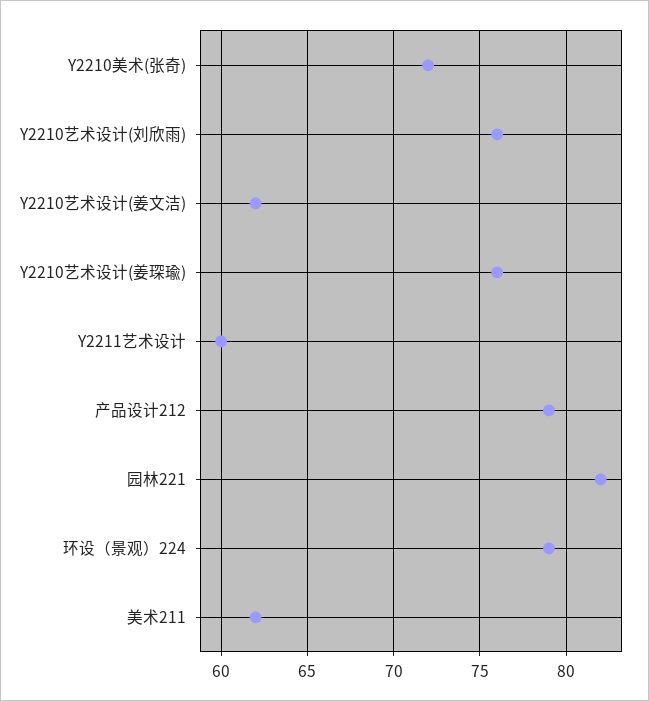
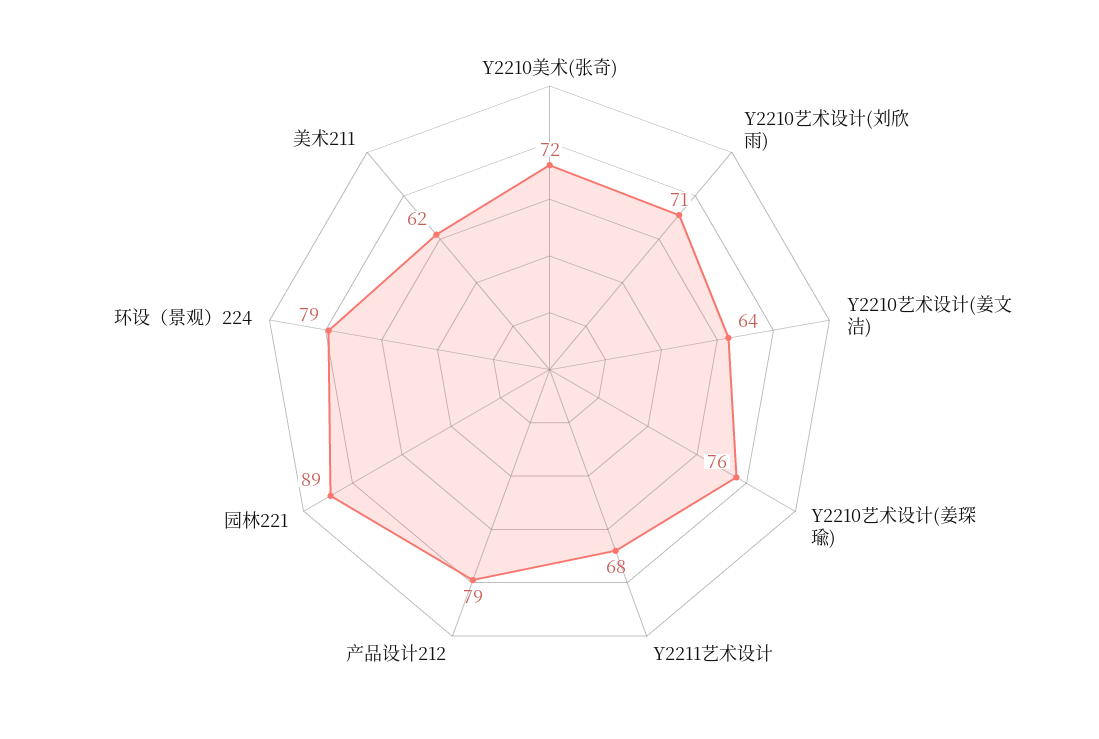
Y2210艺术设计(刘欣雨): 76 -> 71
Y2210艺术设计(姜文洁): 62 -> 64
Y2211艺术设计: 60 -> 68
园林221: 82 -> 89

